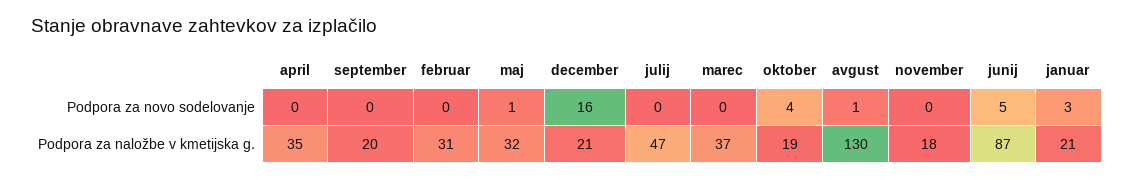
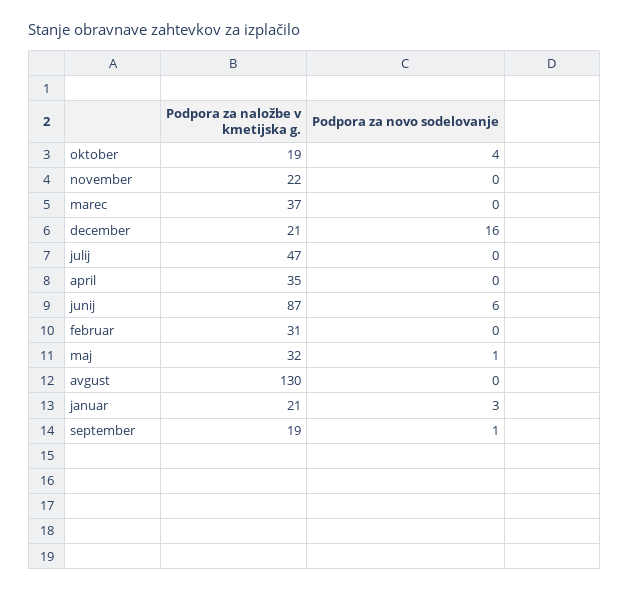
september, Podpora za novo sodelovanje: 0 -> 1
avgust, Podpora za novo sodelovanje: 1 -> 0
junij, Podpora za novo sodelovanje: 5 -> 6
september, Podpora za naložbe v kmetijska g.: 20 -> 19
november, Podpora za naložbe v kmetijska g.: 18 -> 22

